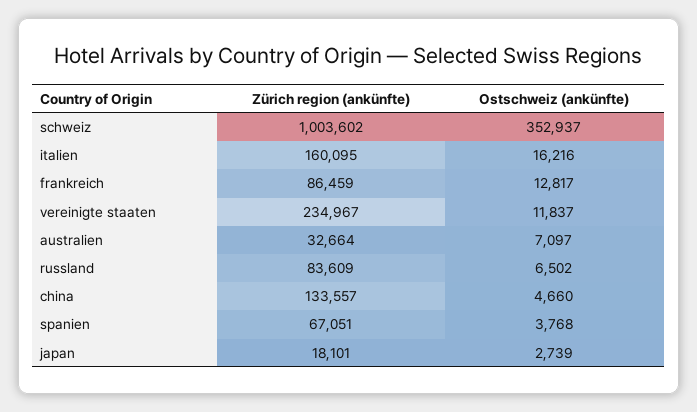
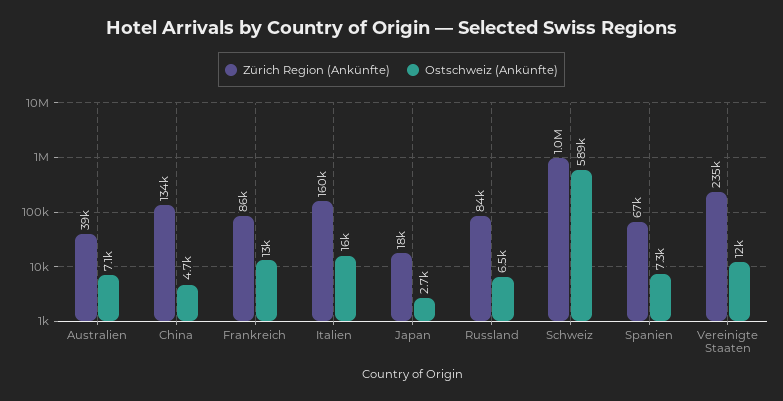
Ostschweiz (ankünfte), schweiz: 352937 -> 589000
Zürich region (ankünfte), australien: 32664 -> 39000
Ostschweiz (ankünfte), spanien: 3768 -> 7300

